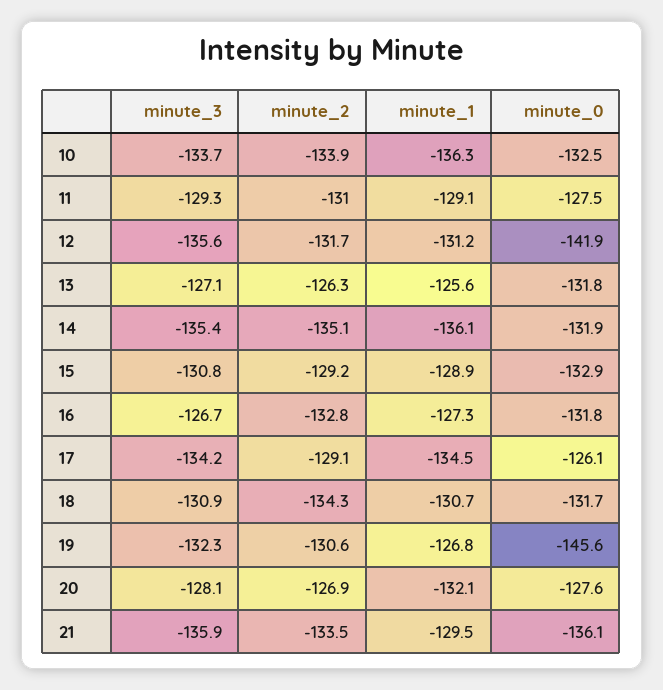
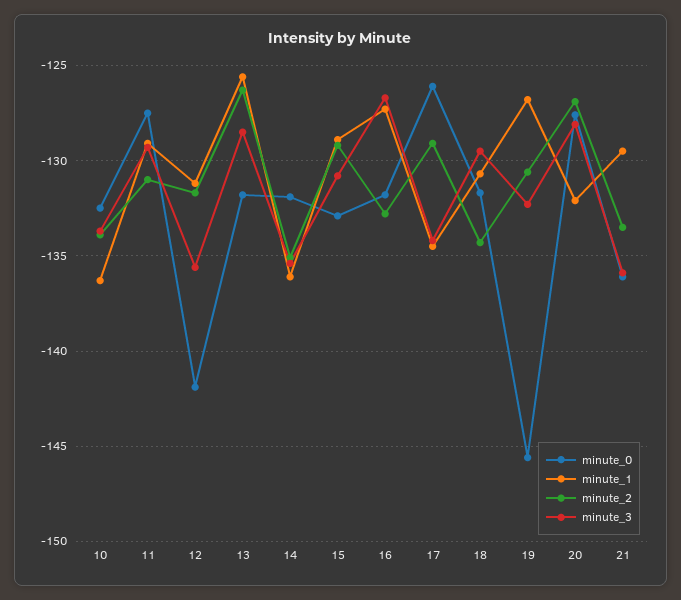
minute_3, 13: -127.1 -> -128.5
minute_3, 18: -130.9 -> -129.5

